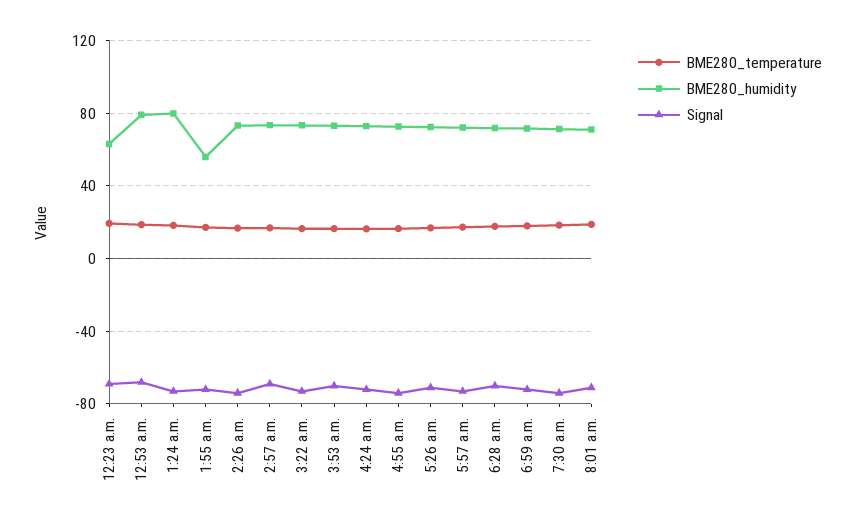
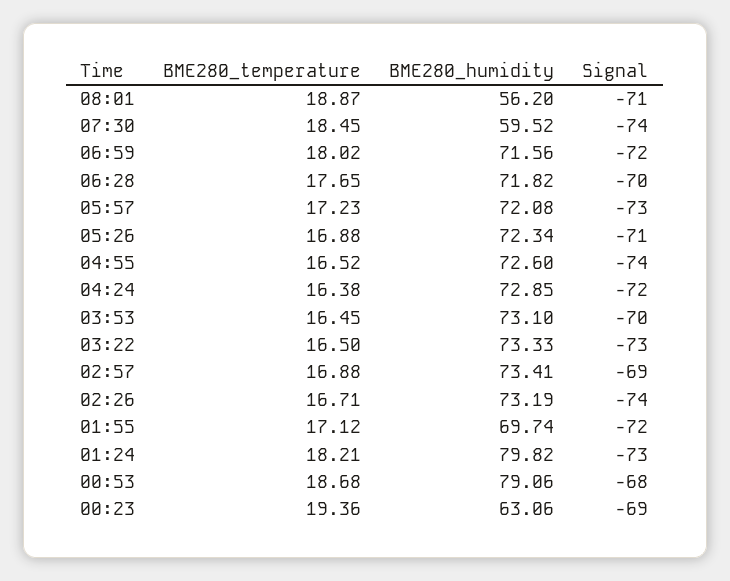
BME280_humidity, 1:55 a.m.: 55 -> 69.74
BME280_humidity, 7:30 a.m.: 70 -> 59.52
BME280_humidity, 8:01 a.m.: 70 -> 56.2

